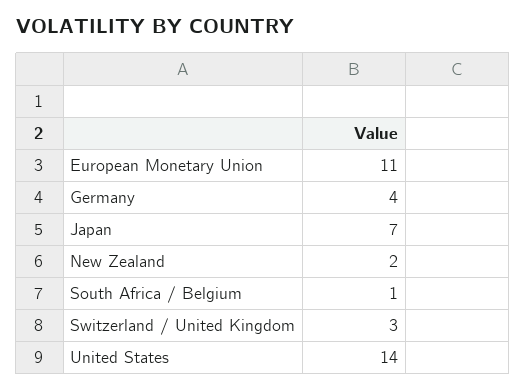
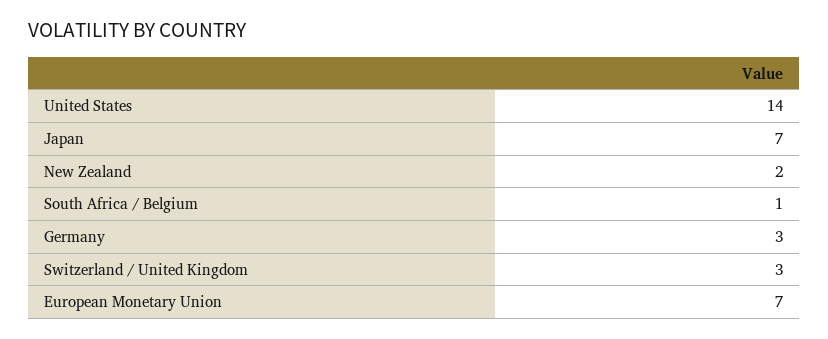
European Monetary Union: 11 -> 7
Germany: 4 -> 3

